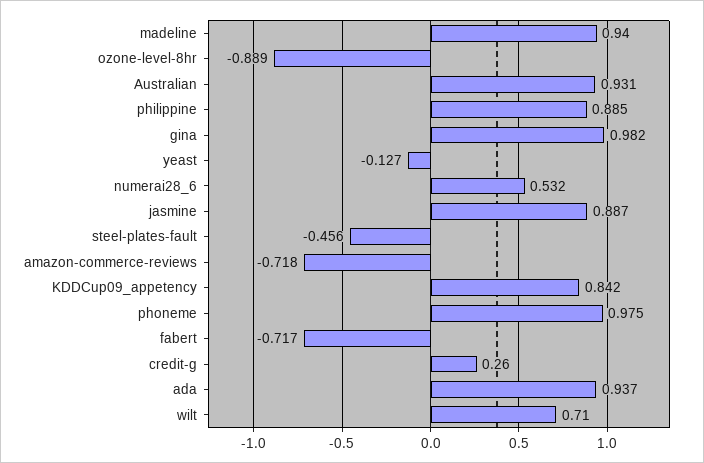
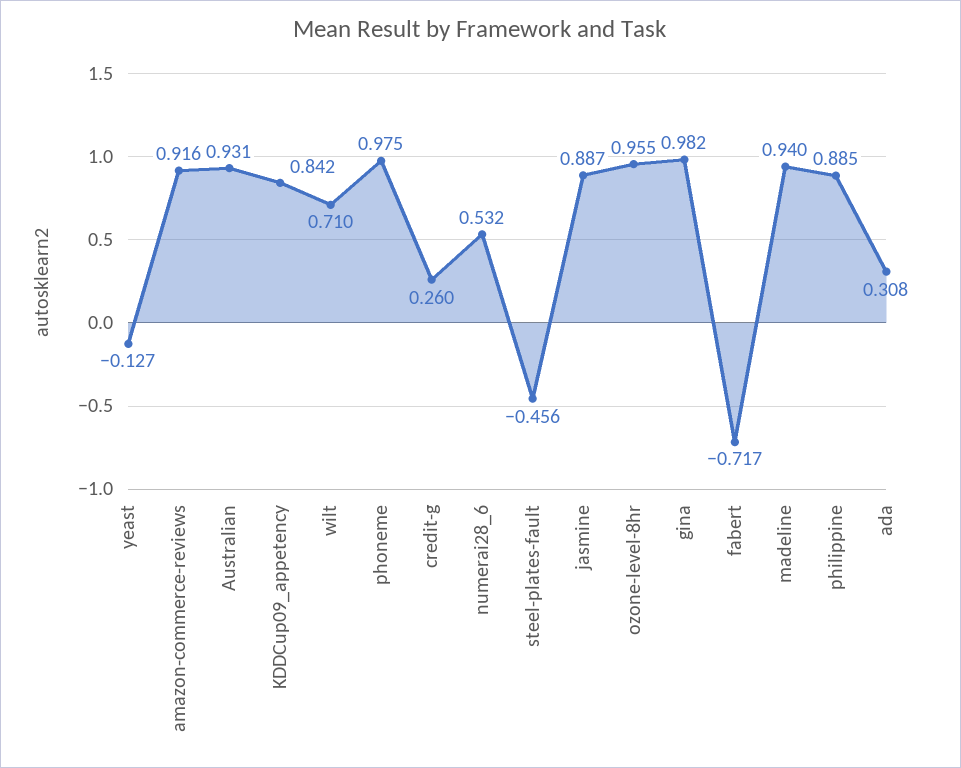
ozone-level-8hr: -0.889 -> 0.955
amazon-commerce-reviews: -0.718 -> 0.916
ada: 0.937 -> 0.308

